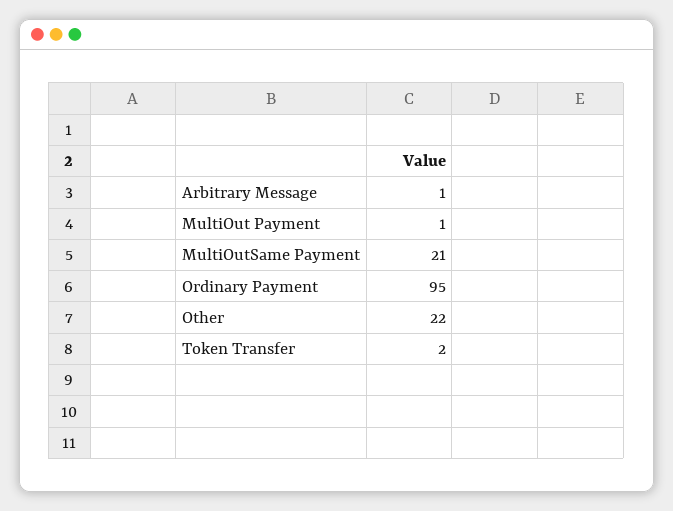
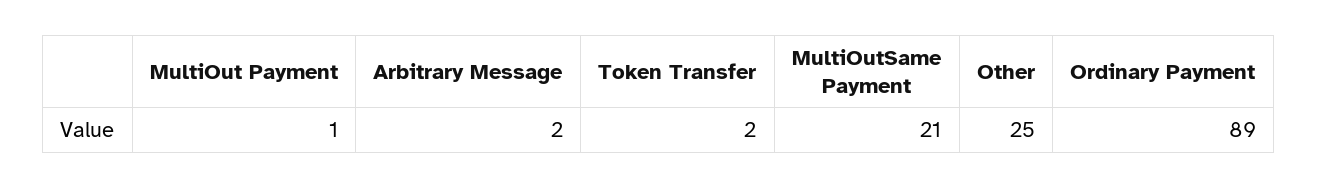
Arbitrary Message: 1 -> 2
Ordinary Payment: 95 -> 89
Other: 22 -> 25

